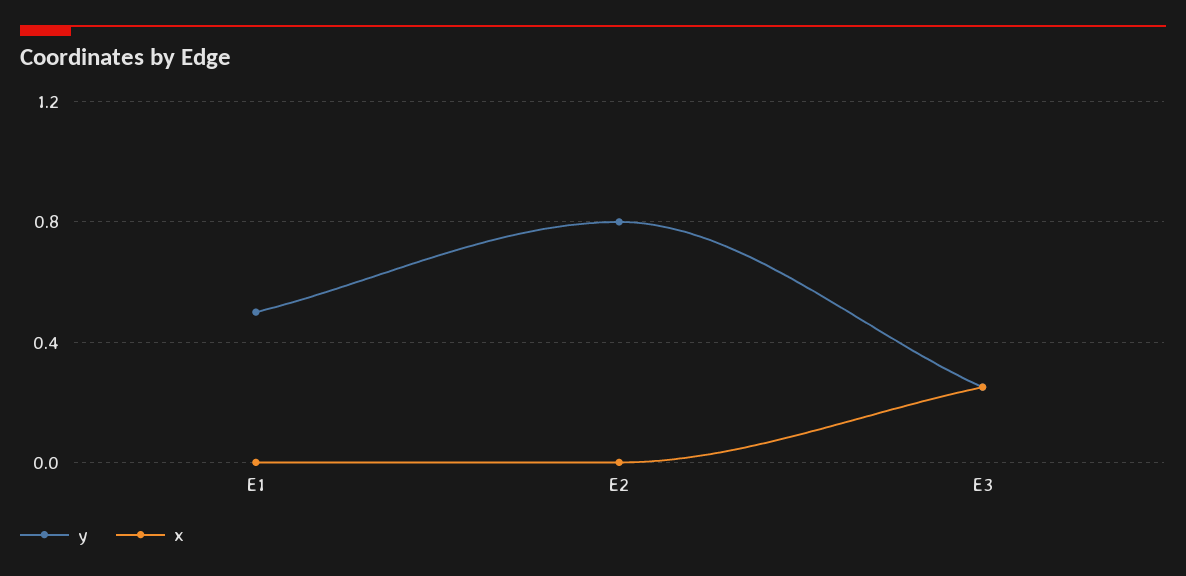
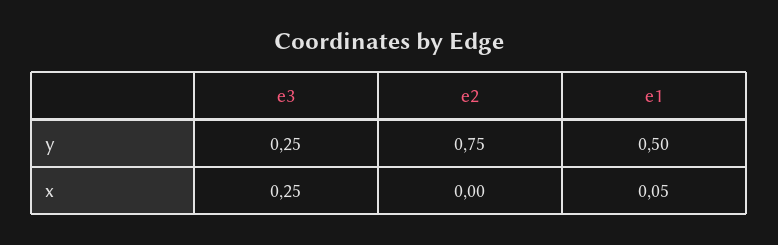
x, E1: 0 -> 0.05
y, E2: 0.8 -> 0.75

